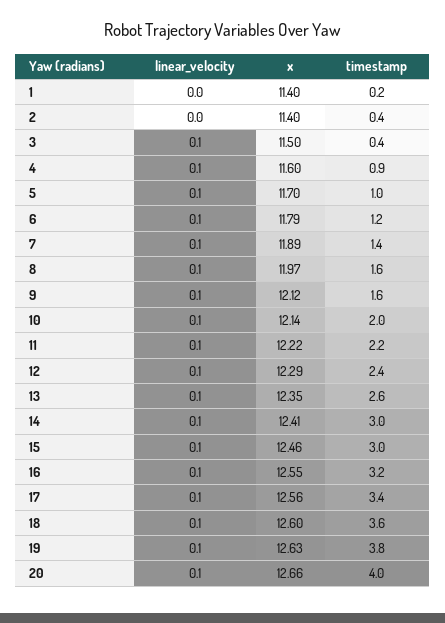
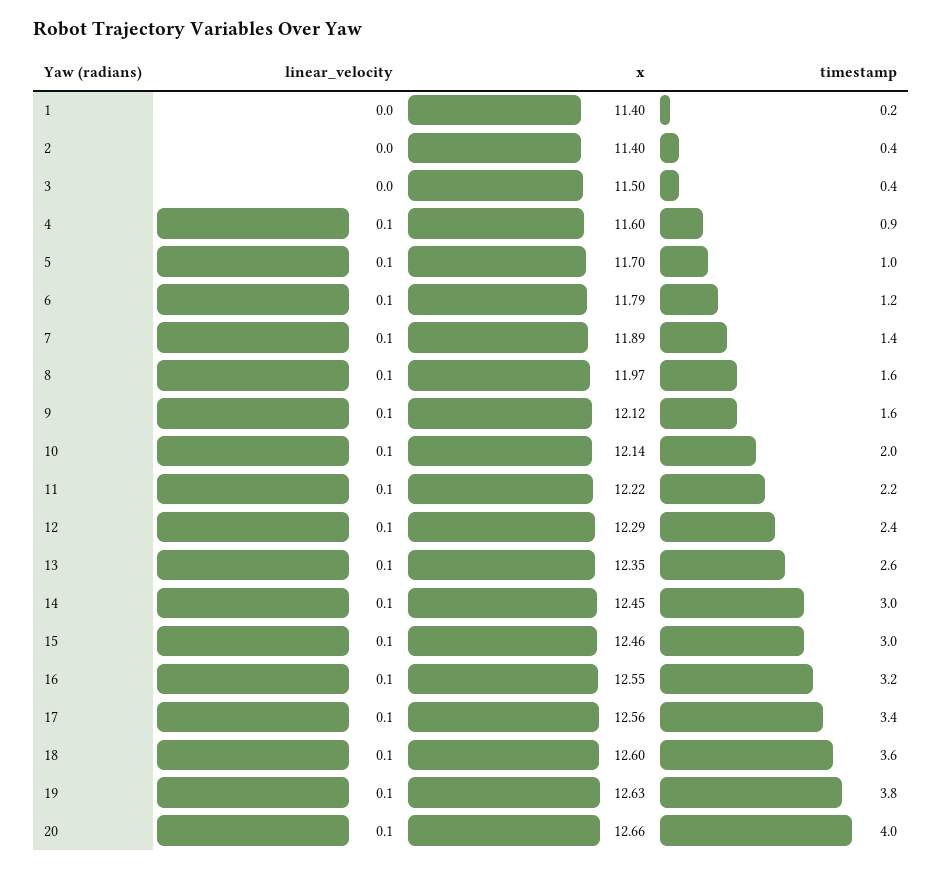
linear_velocity, 3: 0.1 -> 0
x, 14: 12.41 -> 12.45

